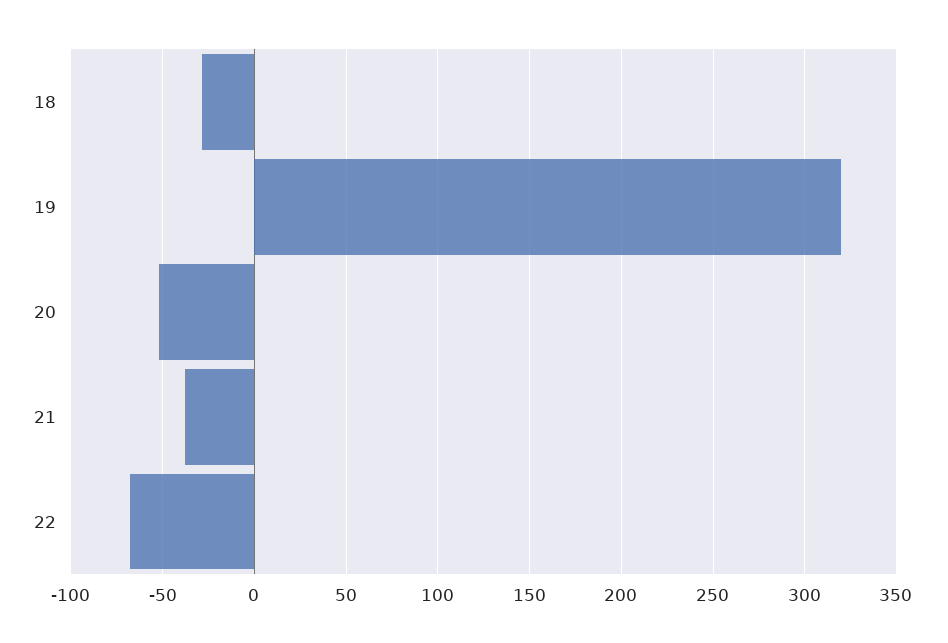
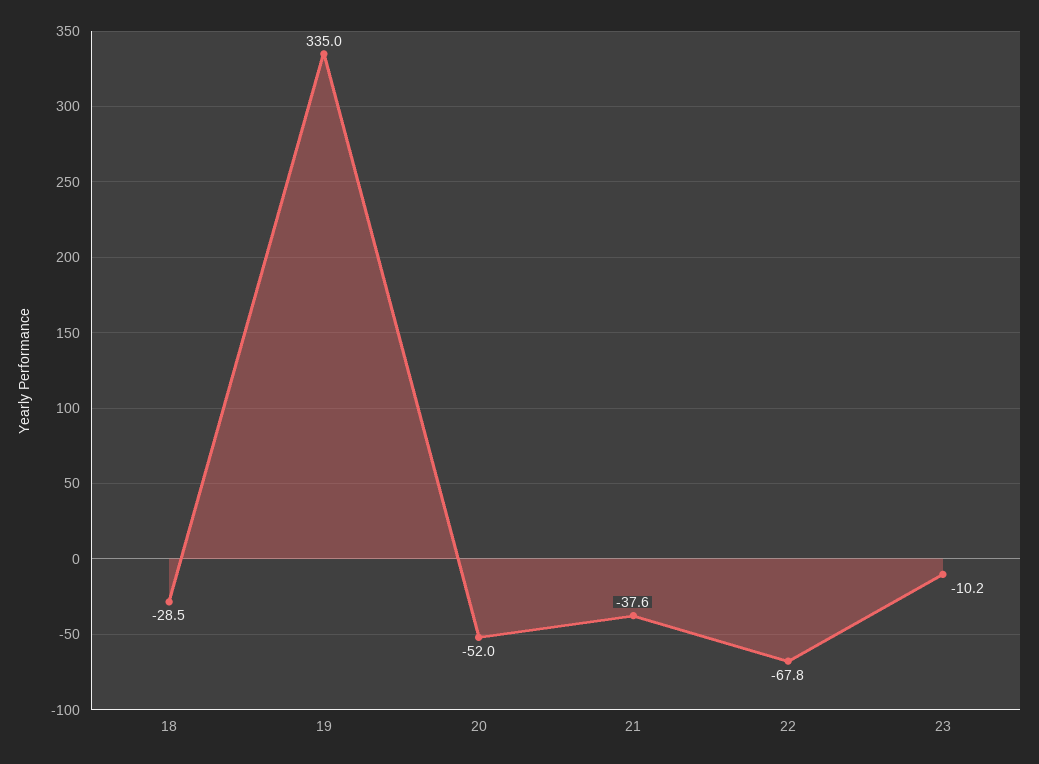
19: 320 -> 335
23: none -> -10.2

